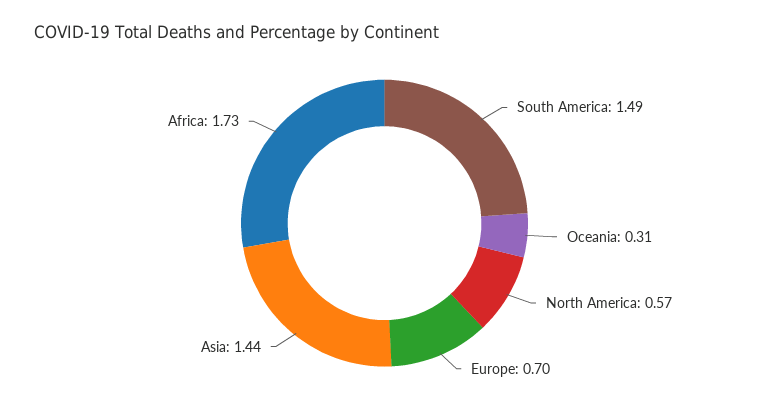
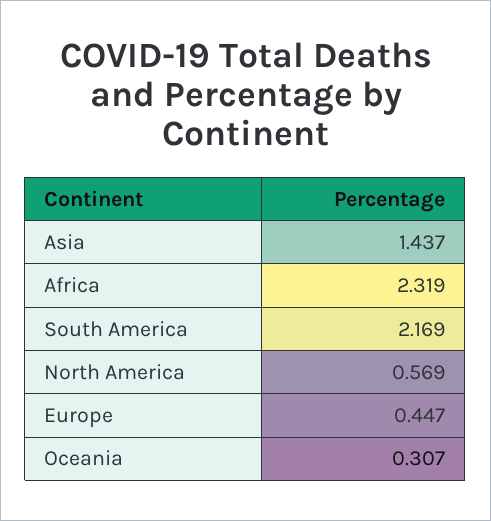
South America: 1.49 -> 2.169
Europe: 0.7 -> 0.447
Africa: 1.73 -> 2.319

